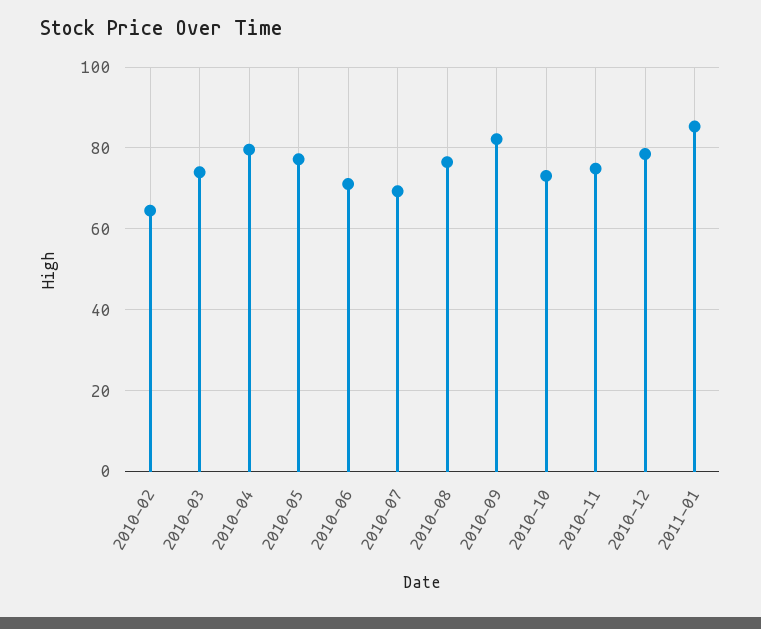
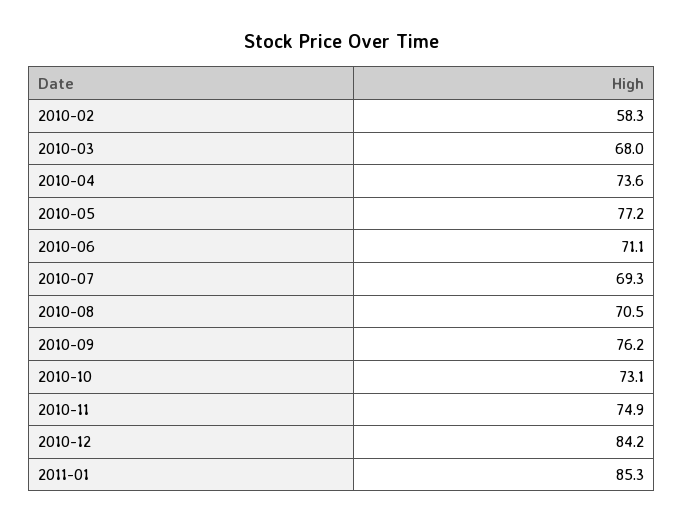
2010-02: 64 -> 58.3
2010-03: 74 -> 68
2010-04: 80 -> 73.6
2010-08: 76 -> 70.5
2010-09: 82 -> 76.2
2010-12: 78 -> 84.2

